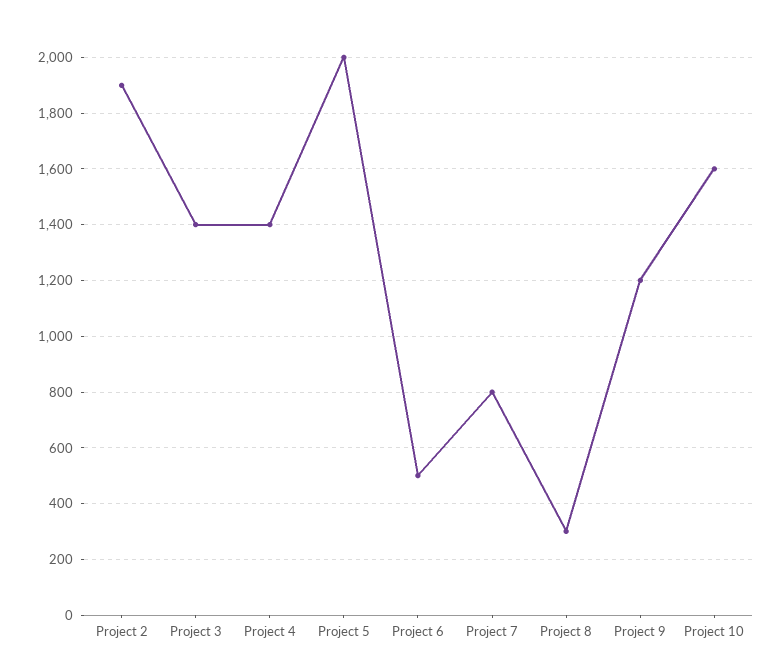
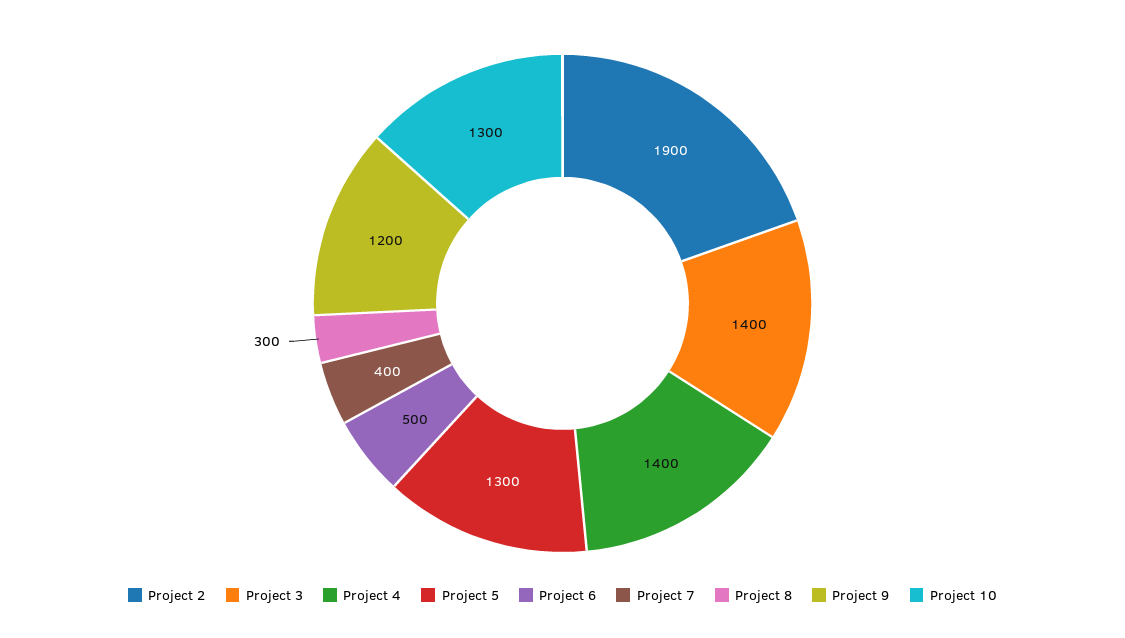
Project 5: 2000 -> 1300
Project 7: 800 -> 400
Project 10: 1600 -> 1300

